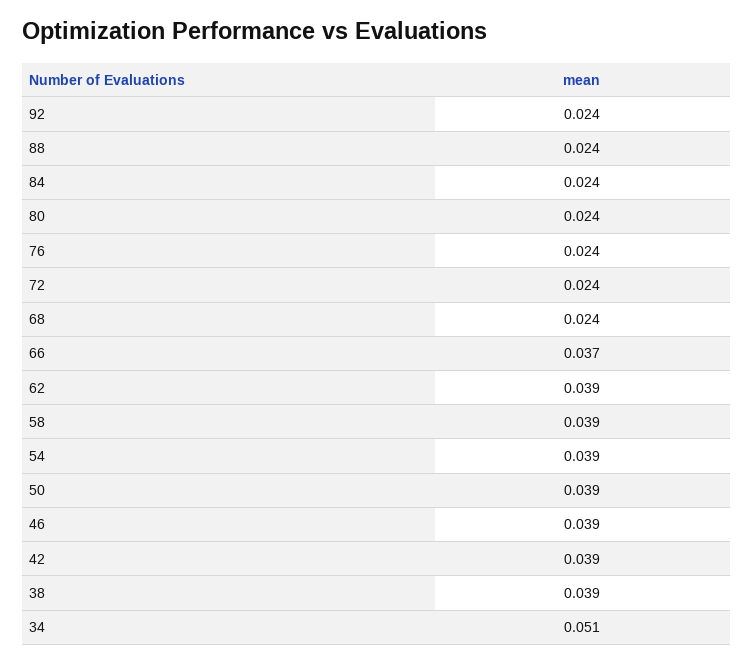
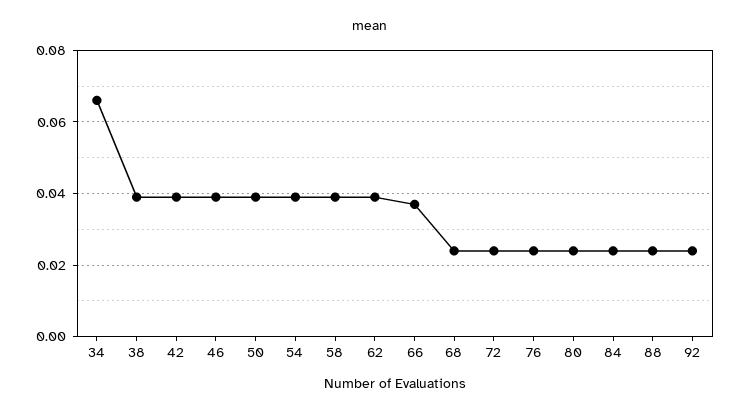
34: 0.051 -> 0.065

